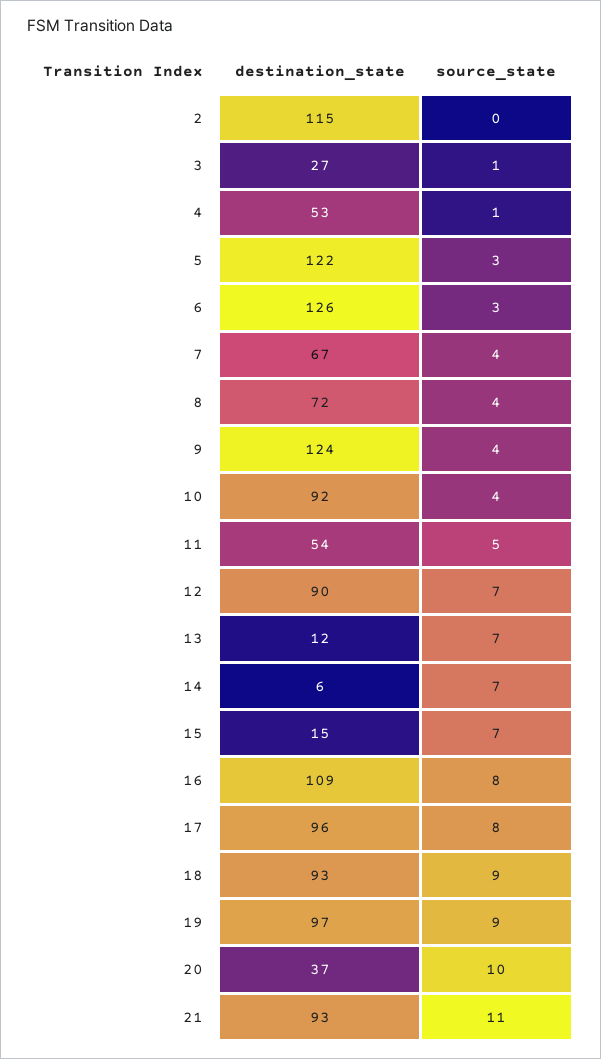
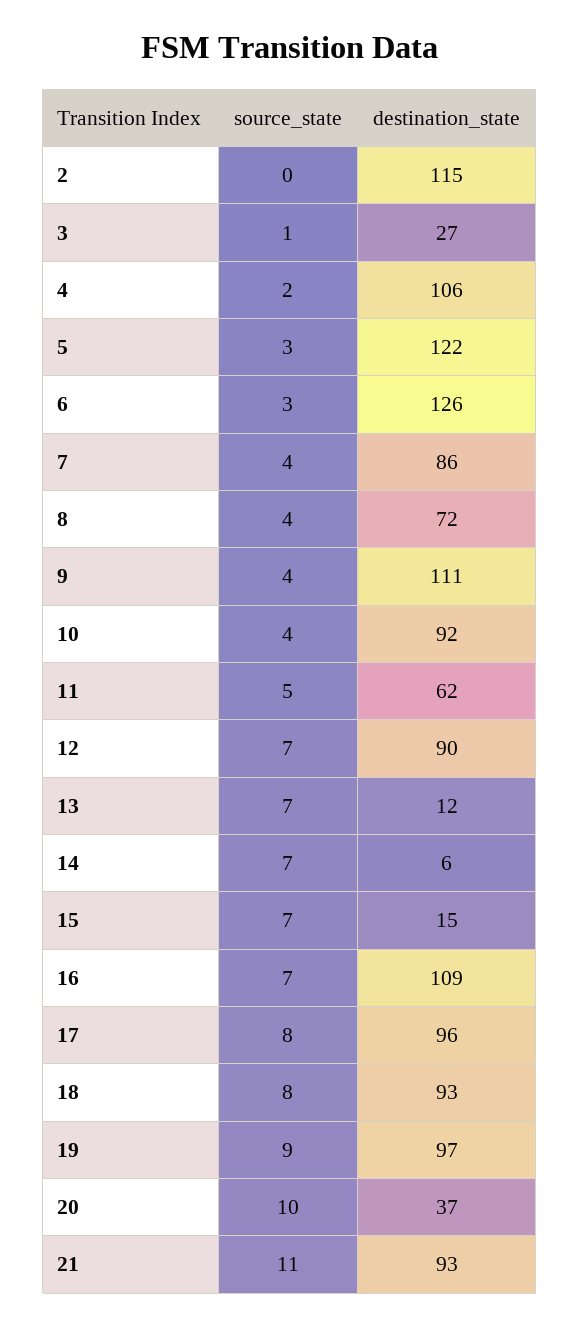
destination_state, 4: 53 -> 106
source_state, 4: 1 -> 2
destination_state, 7: 67 -> 86
destination_state, 9: 124 -> 111
destination_state, 11: 54 -> 62
source_state, 16: 8 -> 7
source_state, 18: 9 -> 8

